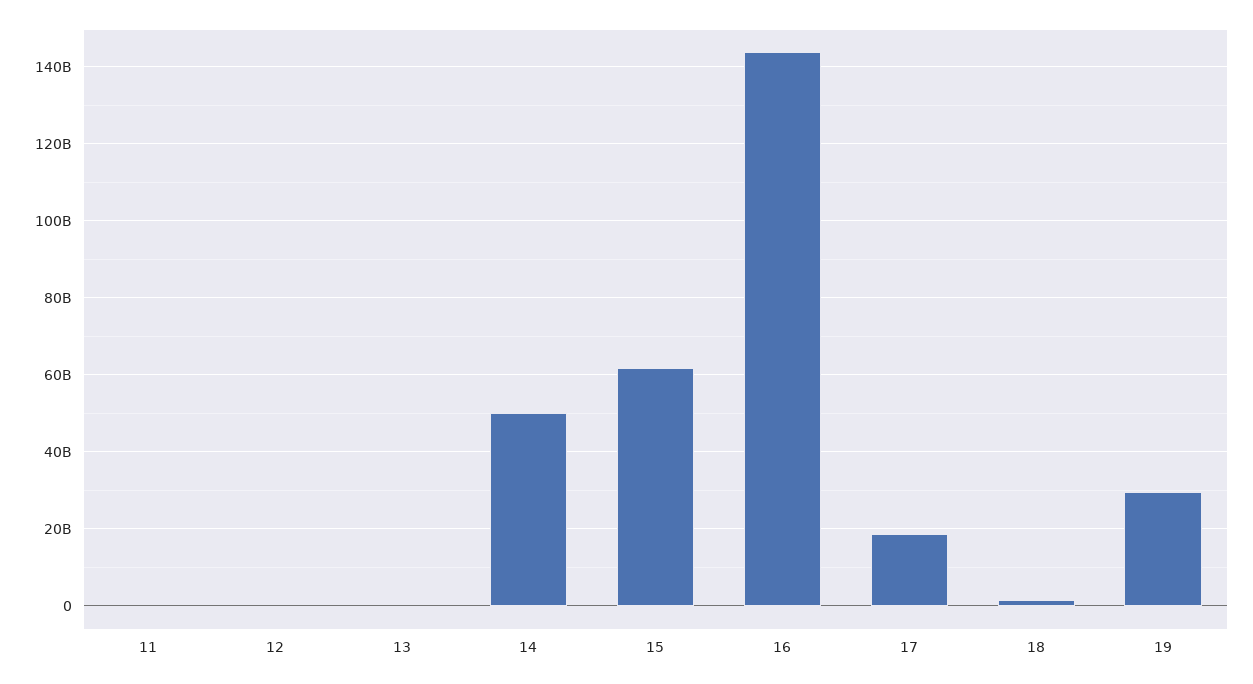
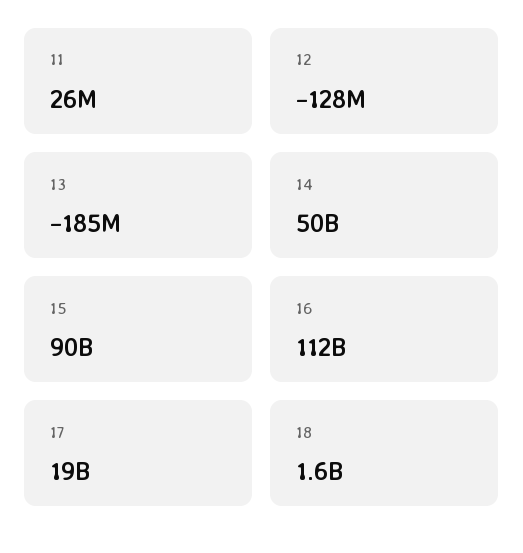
15: 62000000000 -> 90000000000
16: 144000000000 -> 112000000000
19: 30000000000 -> none

